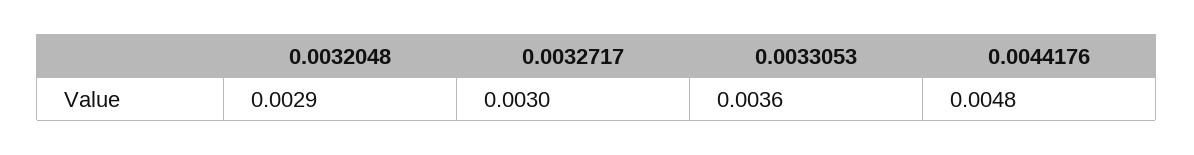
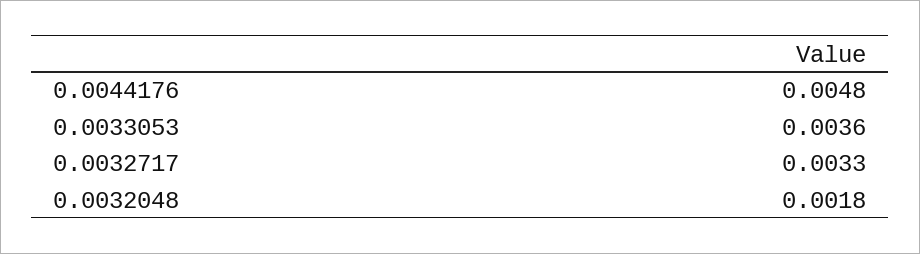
0.0032048: 0.0029 -> 0.0018
0.0032717: 0.003 -> 0.0033

